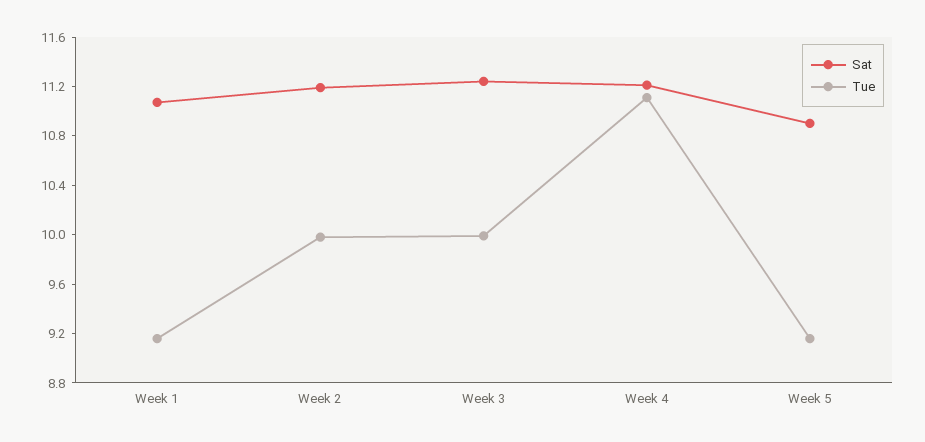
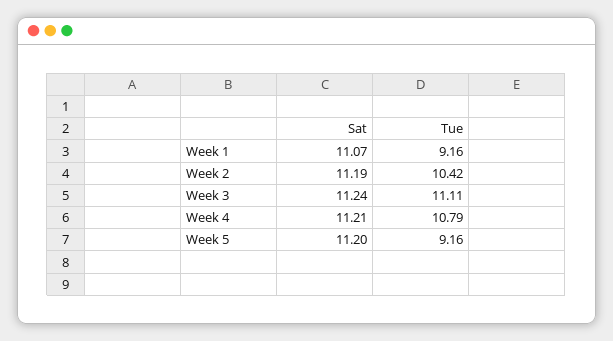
Tue, Week 2: 10 -> 10.42
Tue, Week 3: 10 -> 11.11
Tue, Week 4: 11.1 -> 10.79
Sat, Week 5: 10.9 -> 11.2

